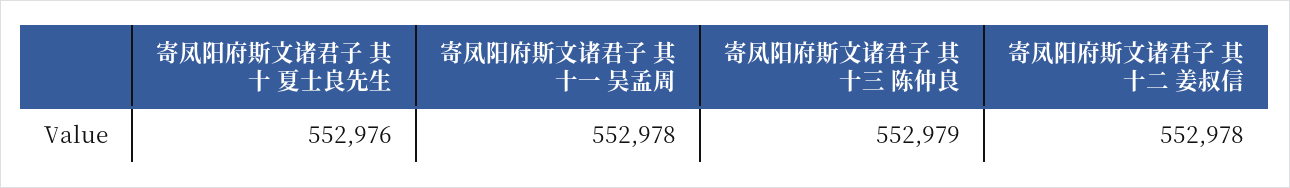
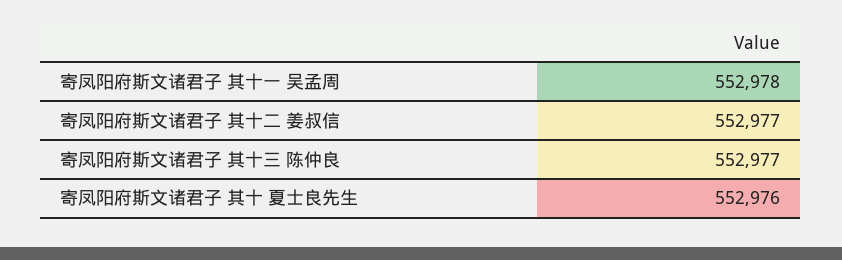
寄凤阳府斯文诸君子 其十三 陈仲良: 552979 -> 552977
寄凤阳府斯文诸君子 其十二 姜叔信: 552978 -> 552977

